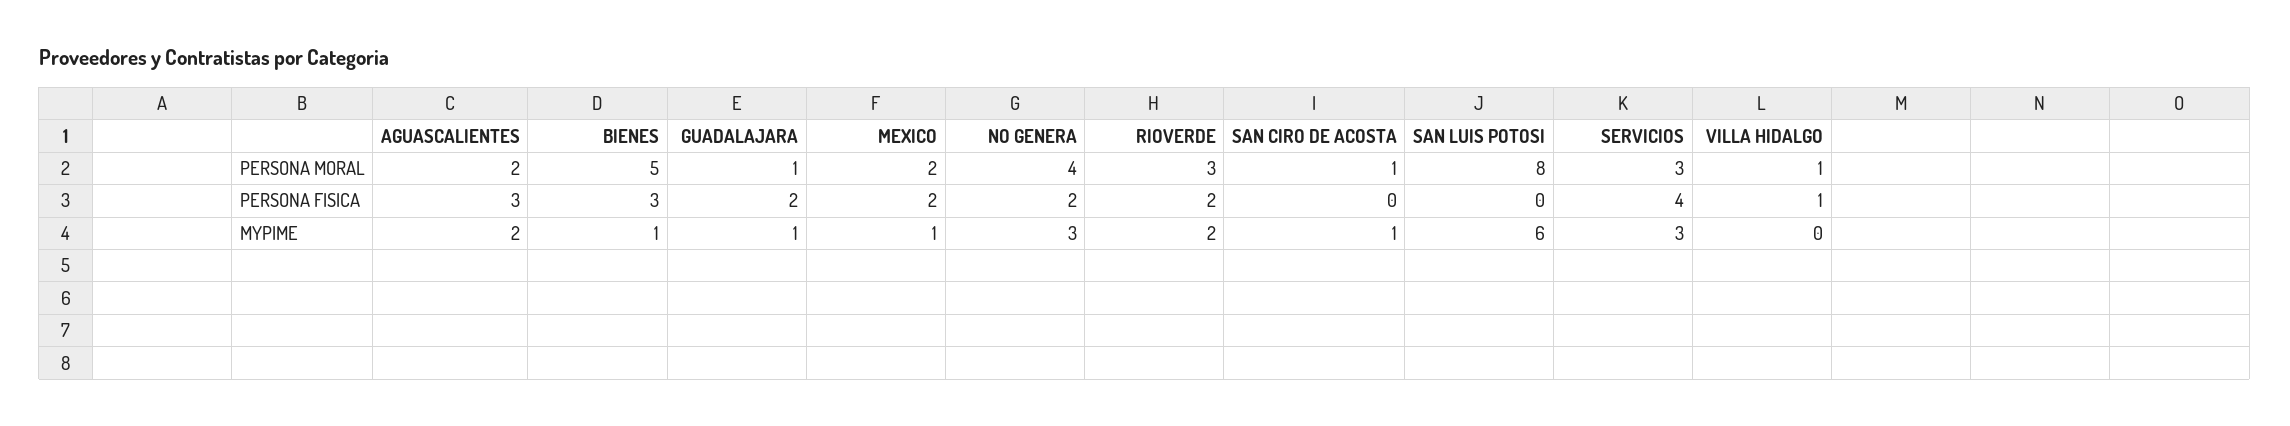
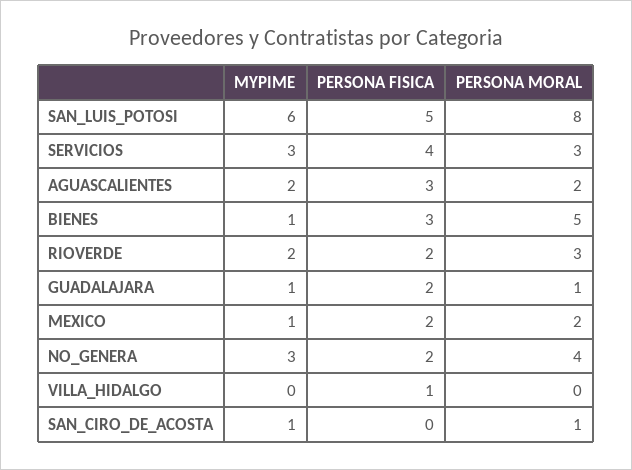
VILLA HIDALGO, PERSONA MORAL: 1 -> 0
SAN LUIS POTOSI, PERSONA FISICA: 0 -> 5

